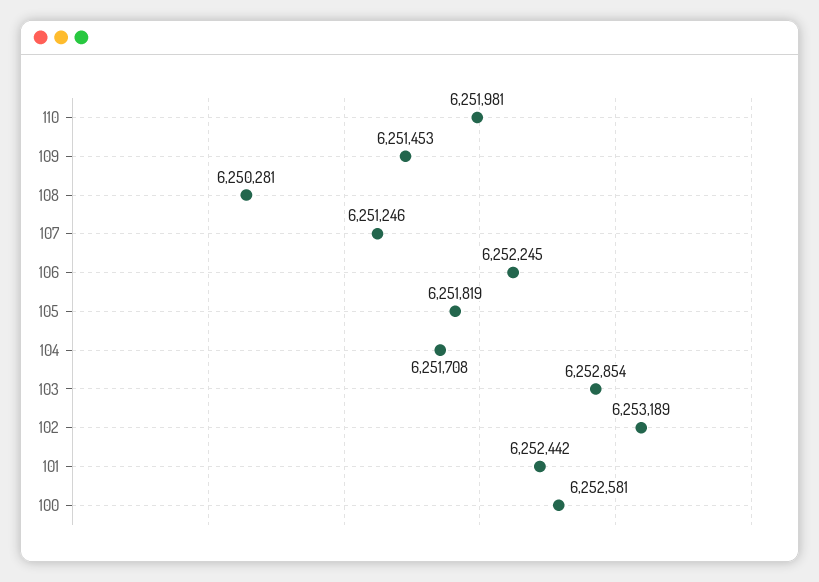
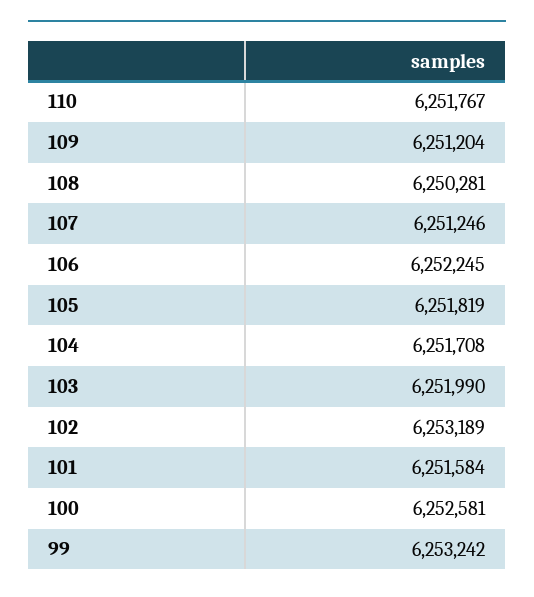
110: 6251981 -> 6251767
109: 6251453 -> 6251204
103: 6252854 -> 6251990
101: 6252442 -> 6251584
99: none -> 6253242

